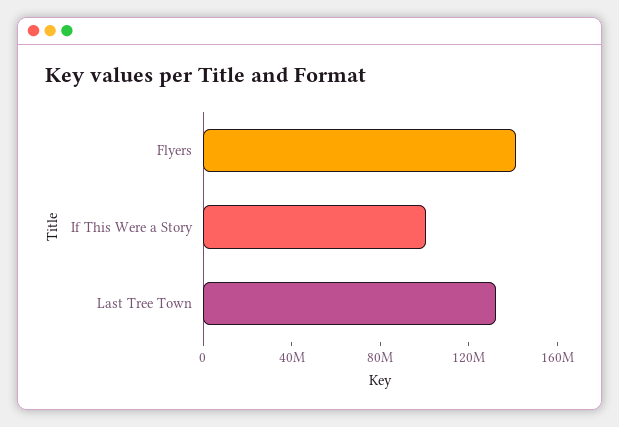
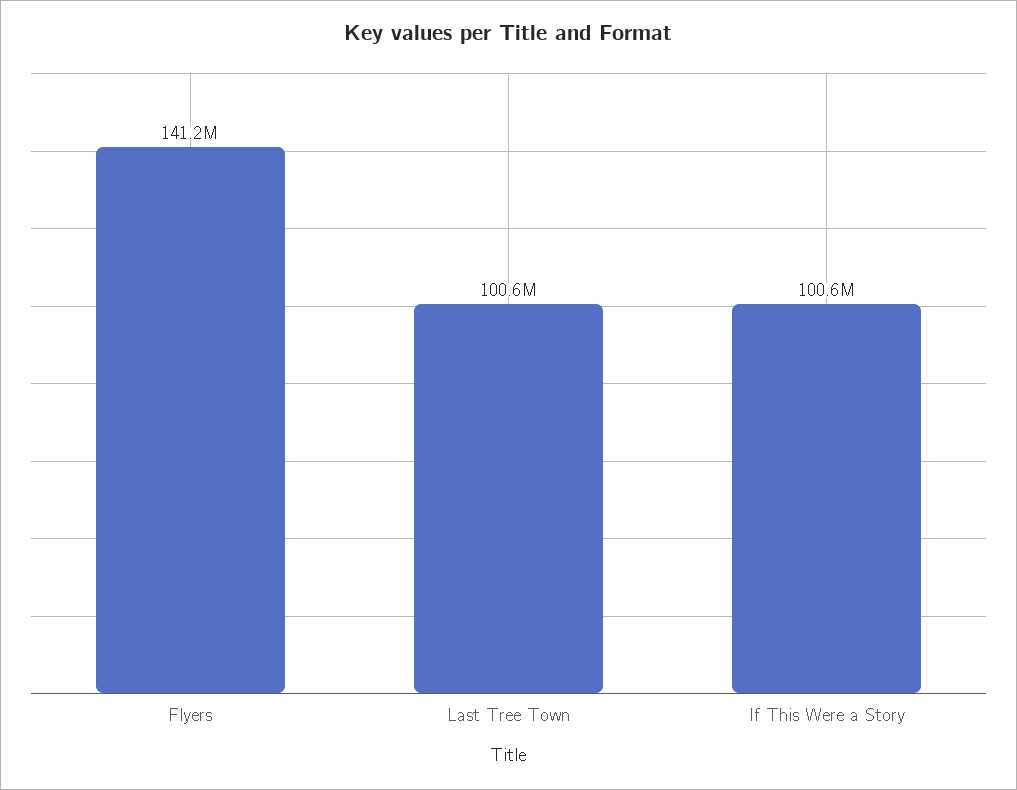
Last Tree Town: 130000000 -> 100600000

